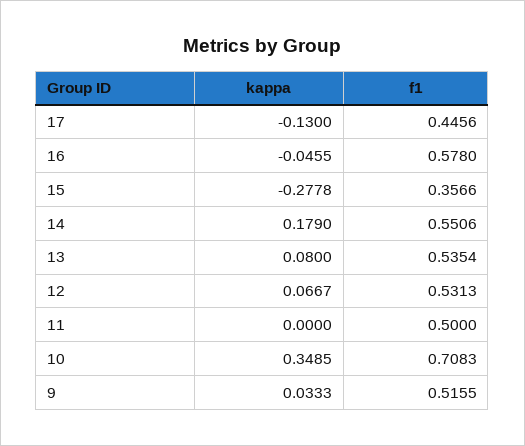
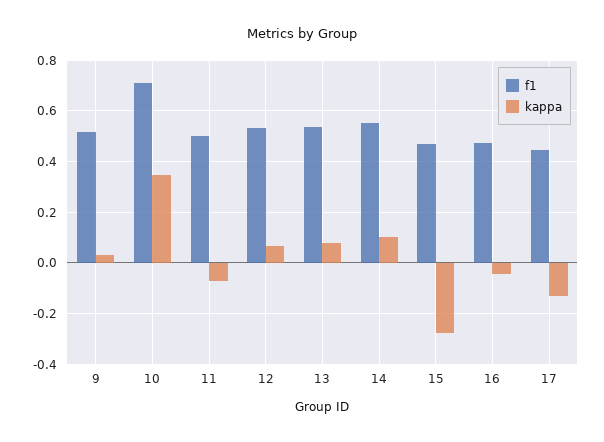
f1, 16: 0.578 -> 0.475
f1, 15: 0.3566 -> 0.475
kappa, 14: 0.179 -> 0.1
kappa, 11: 0 -> -0.075

